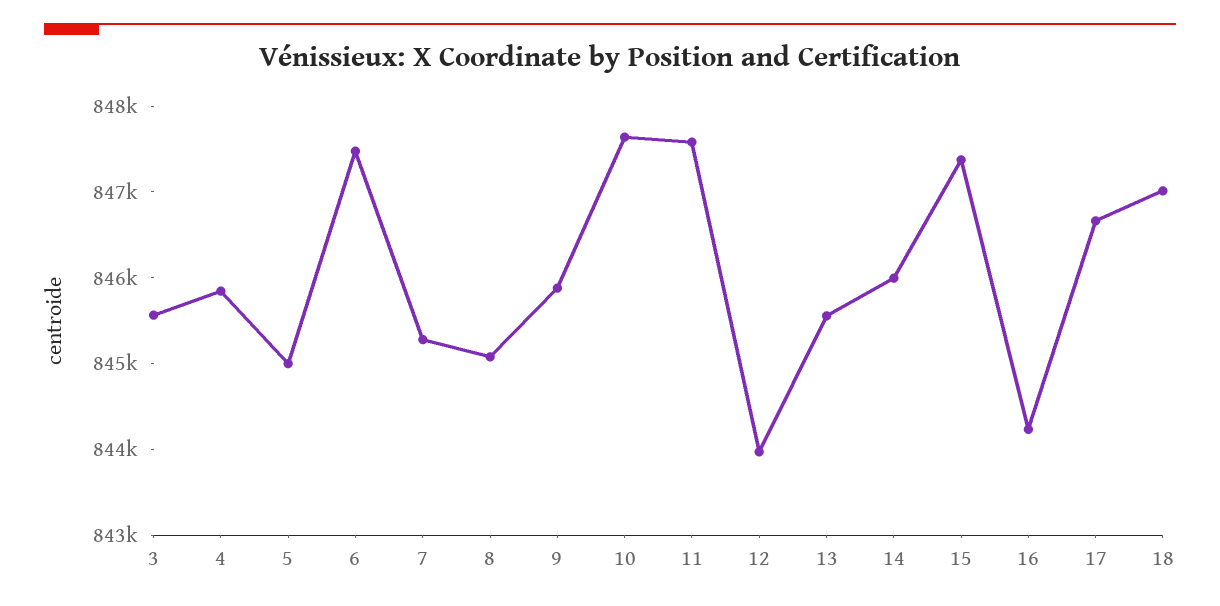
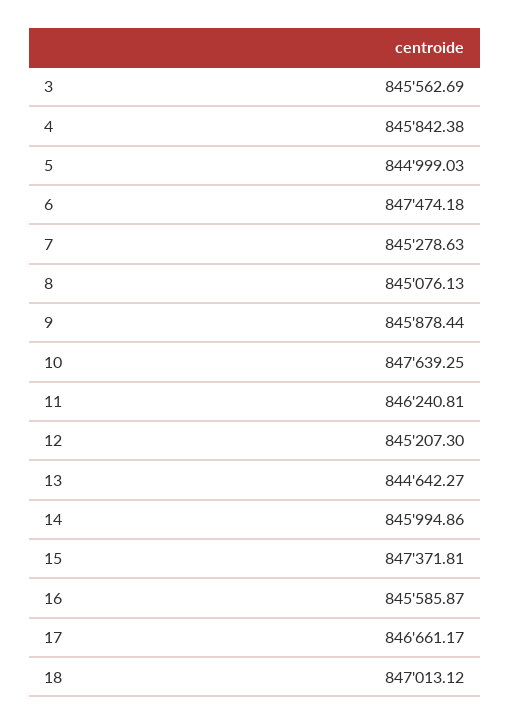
11: 847600 -> 846240.81
12: 844000 -> 845207.3
13: 845600 -> 844642.27
16: 844200 -> 845585.87

